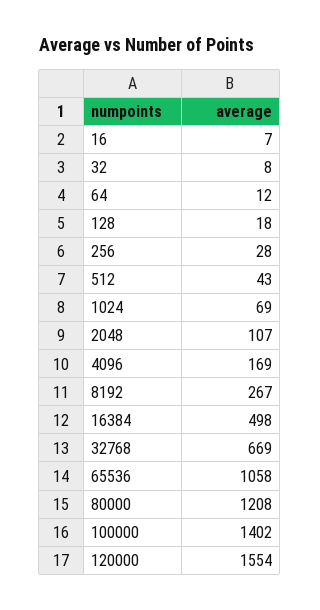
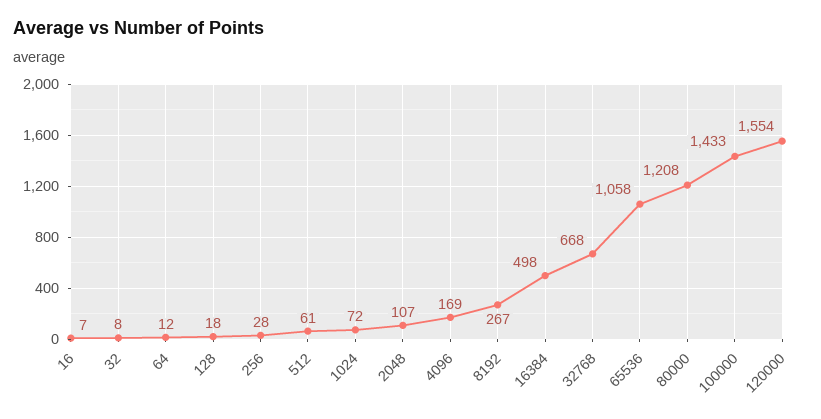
512: 43 -> 61
1024: 69 -> 72
32768: 669 -> 668
100000: 1402 -> 1433

